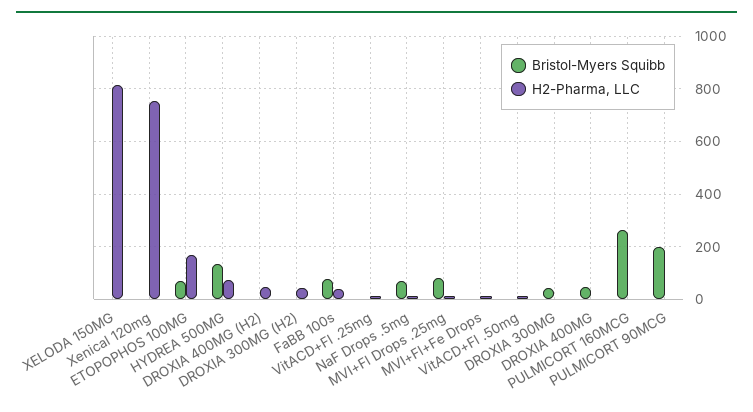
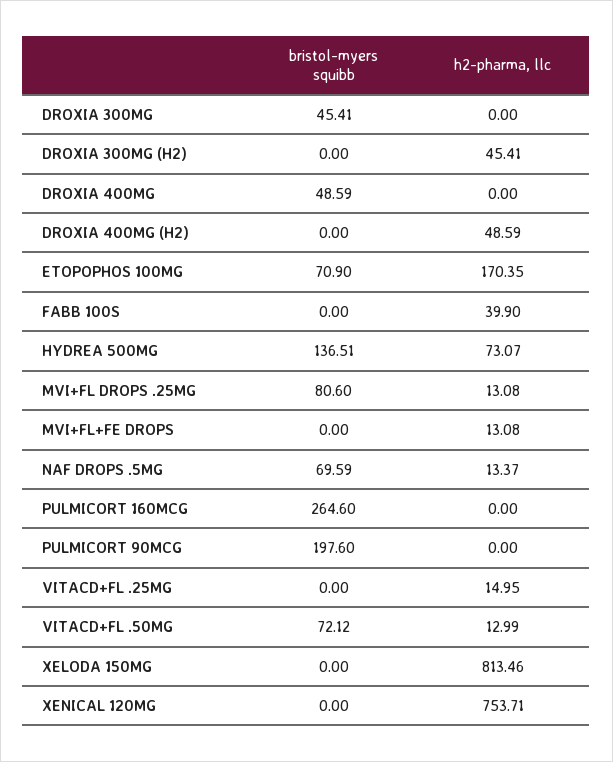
Bristol-Myers Squibb, FaBB 100s: 75 -> 0
Bristol-Myers Squibb, VitACD+Fl .50mg: 0 -> 72.12

